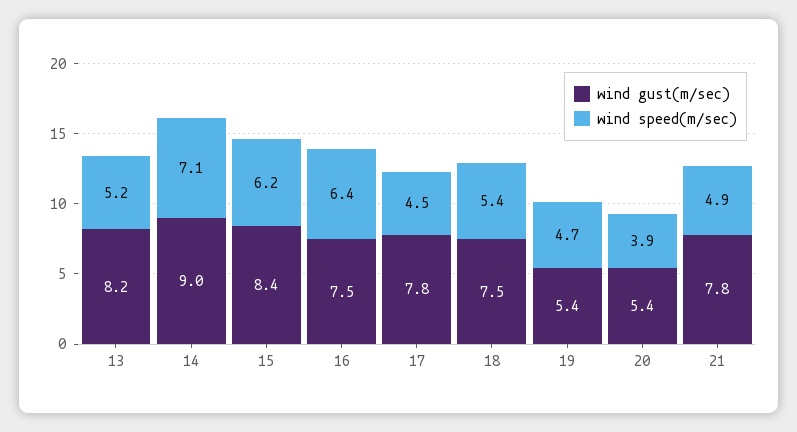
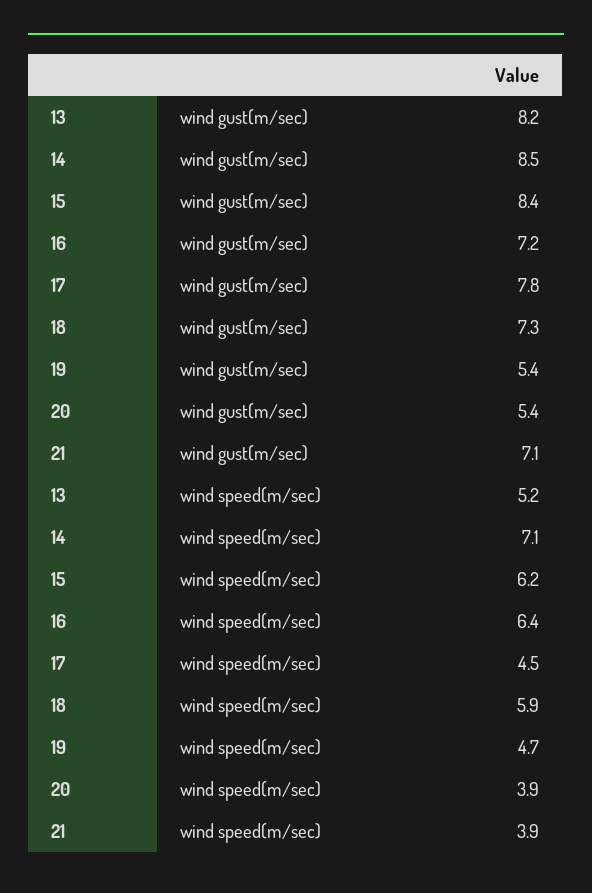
wind gust(m/sec), 14: 9 -> 8.5
wind gust(m/sec), 16: 7.5 -> 7.2
wind gust(m/sec), 18: 7.5 -> 7.3
wind speed(m/sec), 18: 5.4 -> 5.9
wind gust(m/sec), 21: 7.8 -> 7.1
wind speed(m/sec), 21: 4.9 -> 3.9

